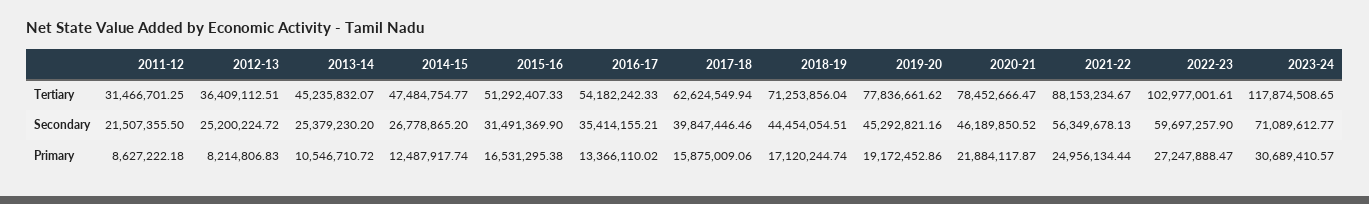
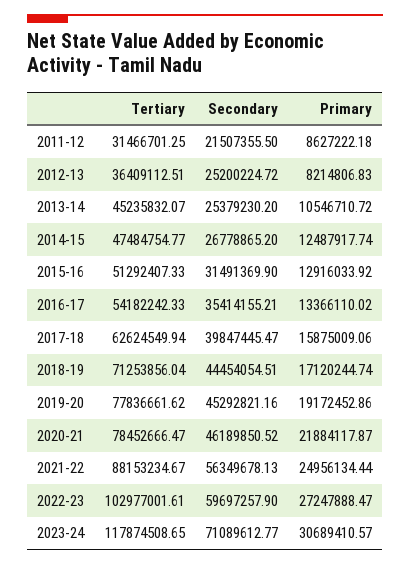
2017-18, Secondary: 39847446.46 -> 39847445.47
2015-16, Primary: 16531295.38 -> 12916033.92

